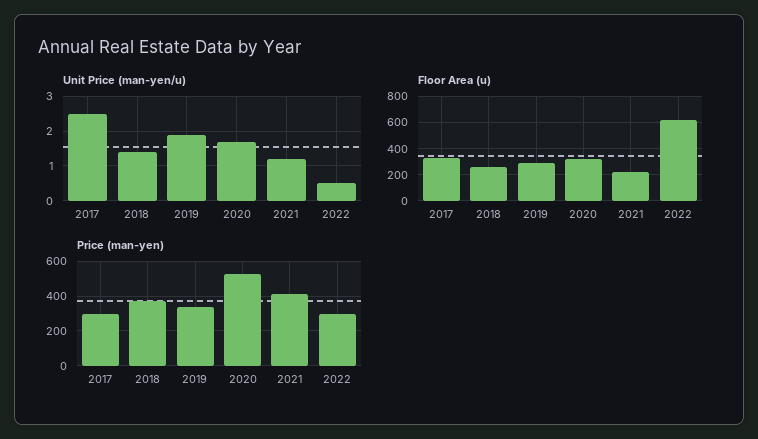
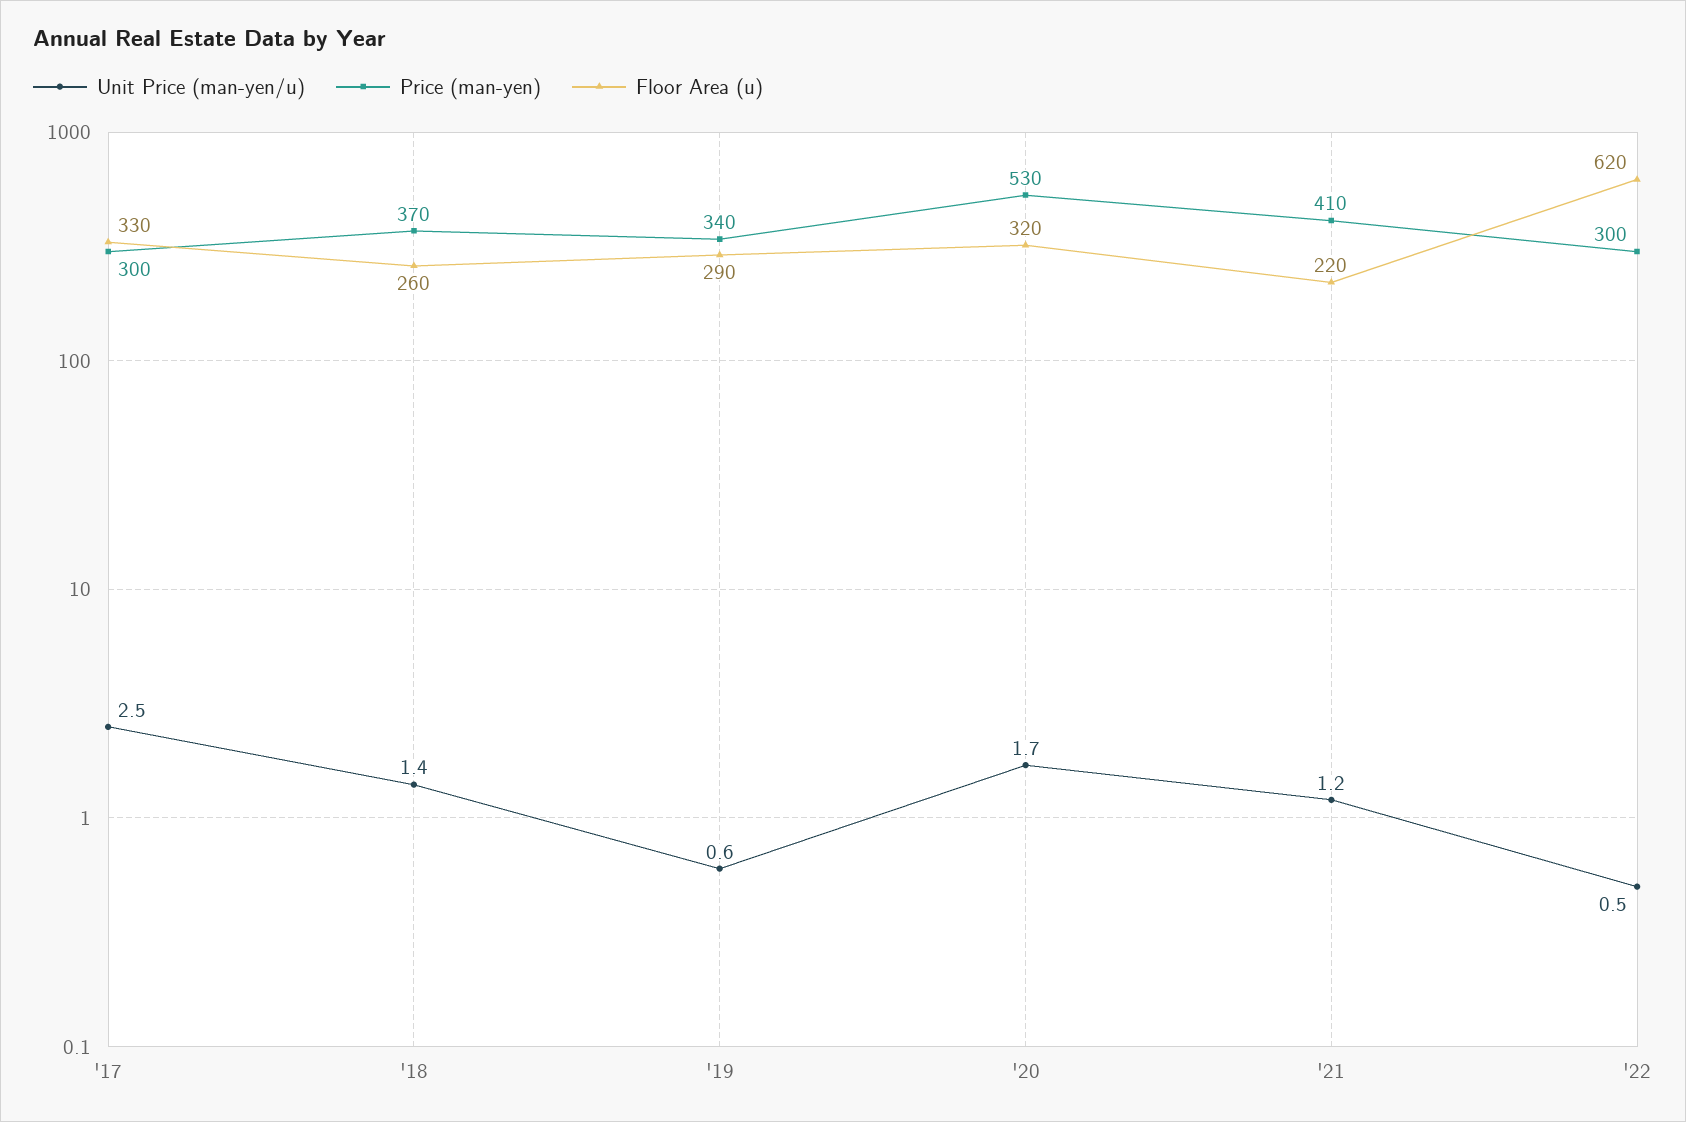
Unit Price (man-yen/u), 2019: 2 -> 0.6

